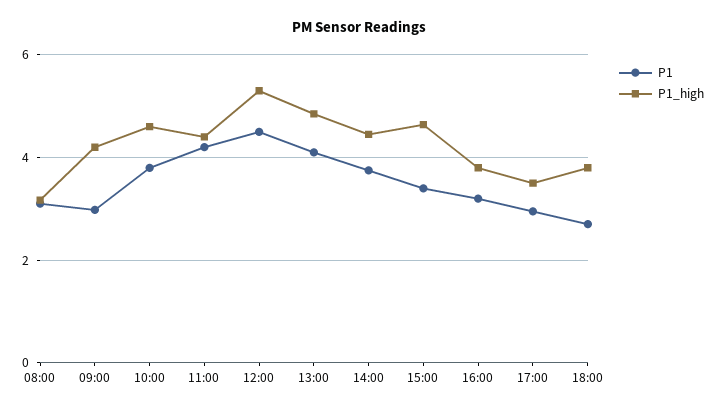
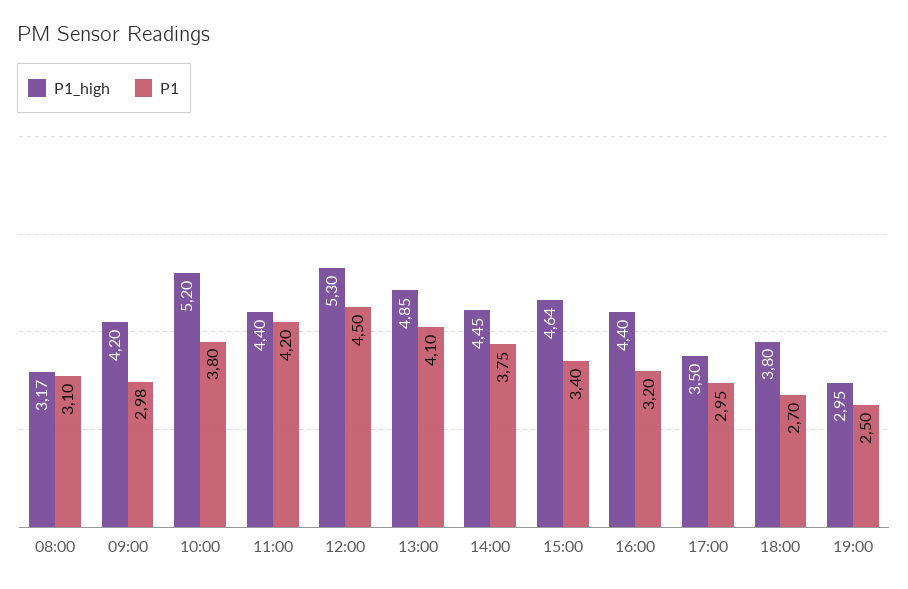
P1_high, 10:00: 4.6 -> 5.2
P1_high, 16:00: 3.8 -> 4.4
P1_high, 19:00: none -> 2.95
P1, 19:00: none -> 2.5

